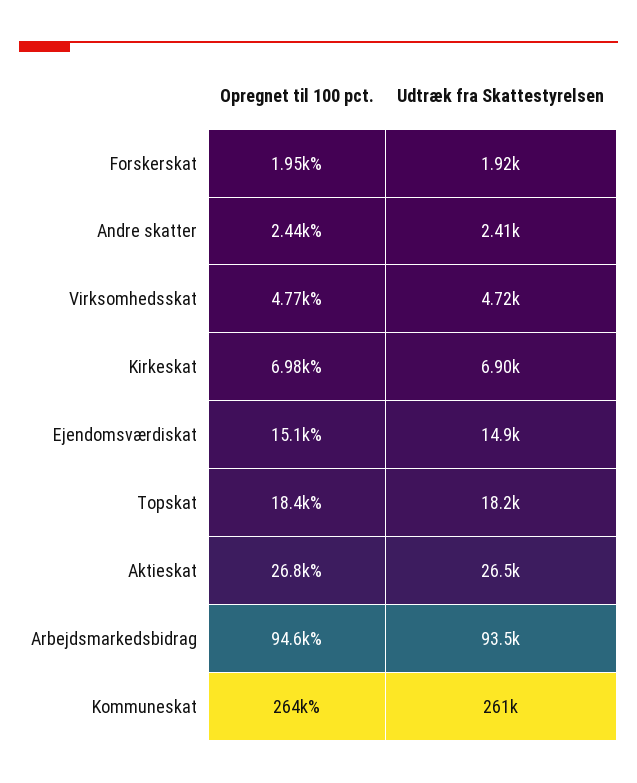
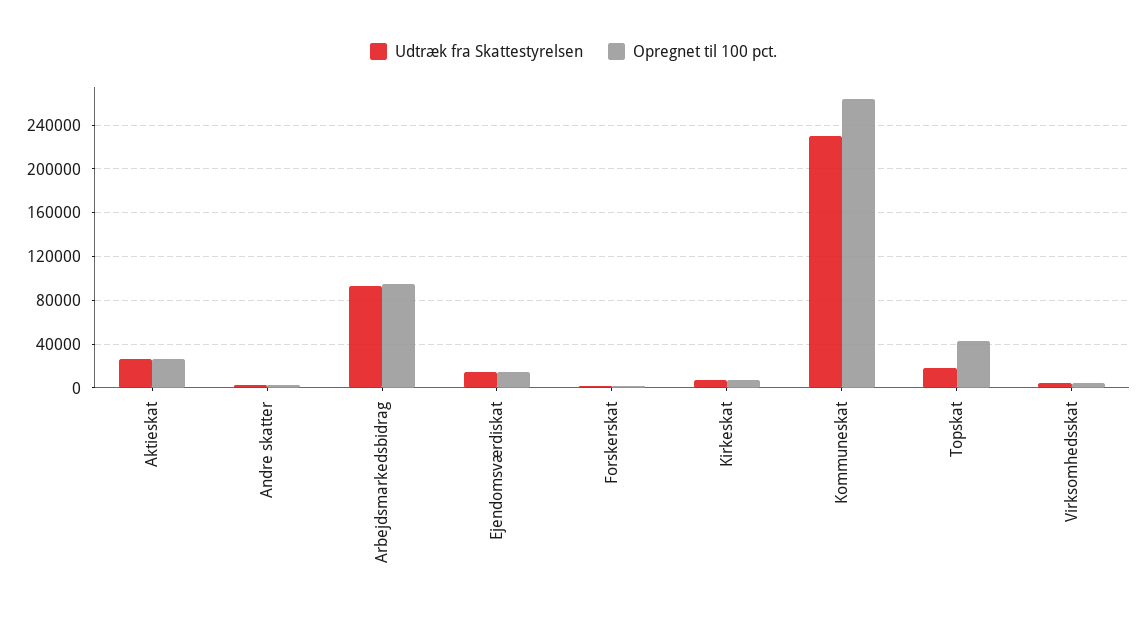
Opregnet til 100 pct., Topskat: 18400 -> 40000
Udtræk fra Skattestyrelsen, Kommuneskat: 261000 -> 230000

